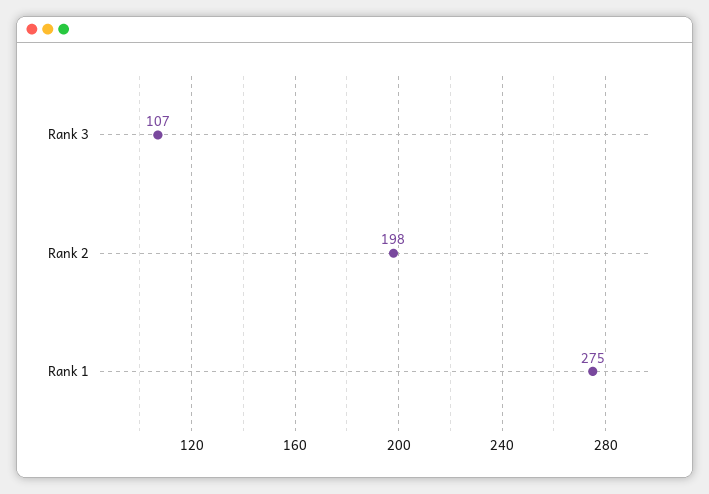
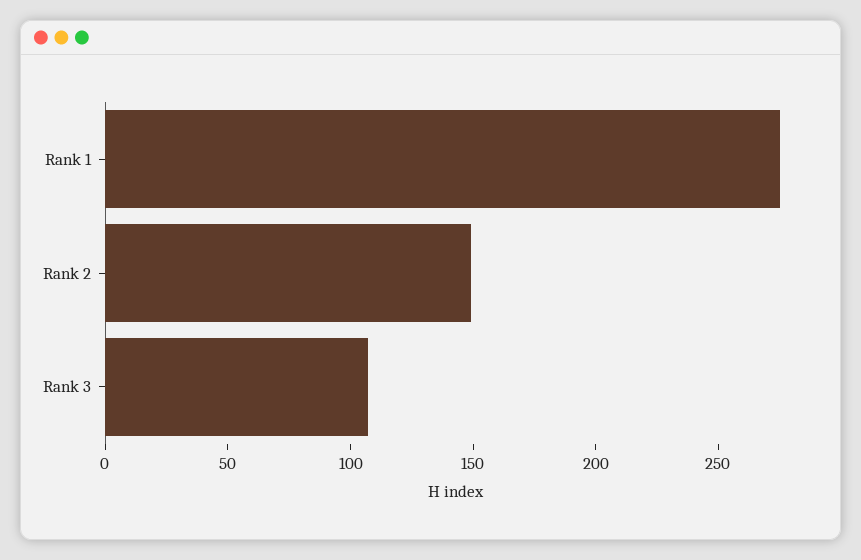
Rank 2: 198 -> 150

